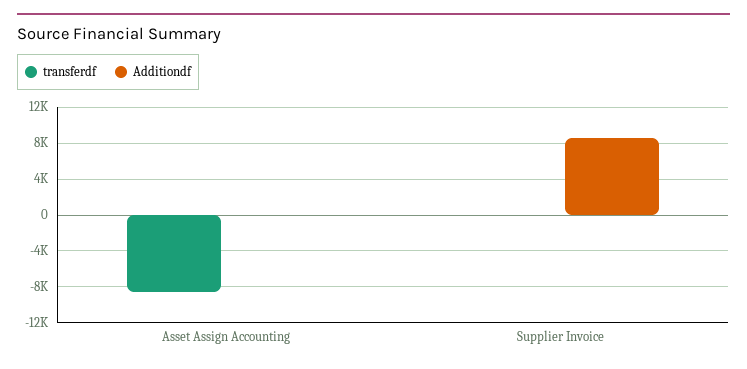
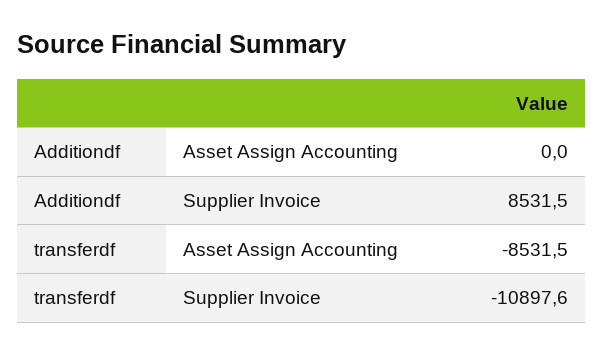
transferdf, Supplier Invoice: 0 -> -10897.6

